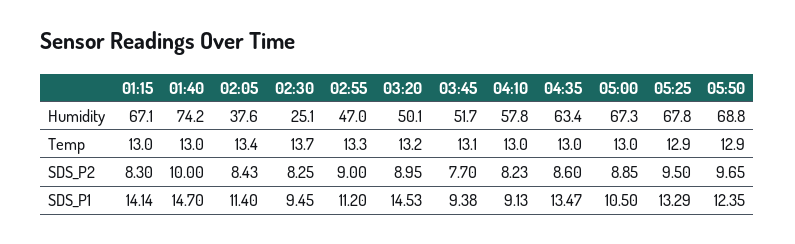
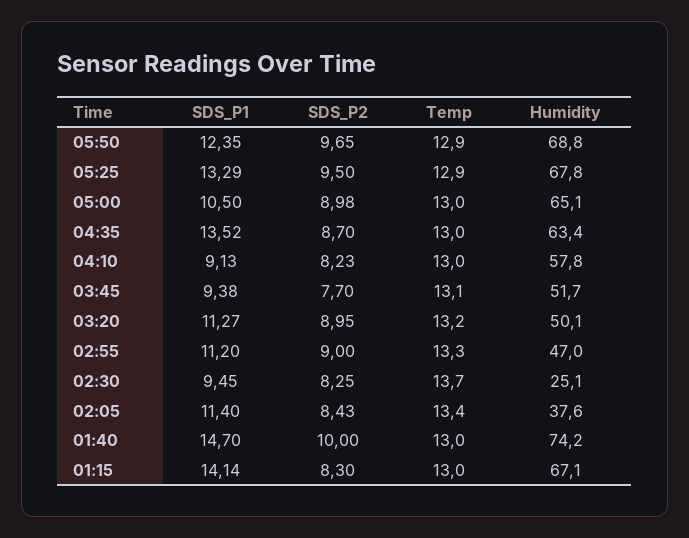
05:00, Humidity: 67.3 -> 65.1
04:35, SDS_P2: 8.6 -> 8.7
05:00, SDS_P2: 8.85 -> 8.98
03:20, SDS_P1: 14.53 -> 11.27
04:35, SDS_P1: 13.47 -> 13.52

